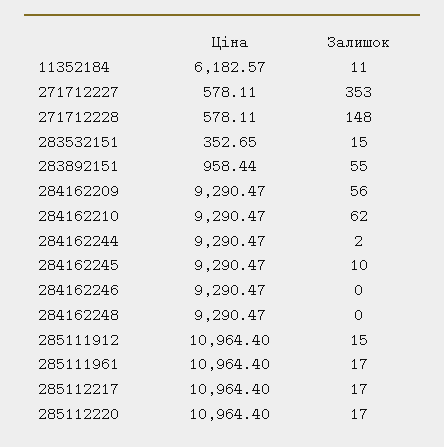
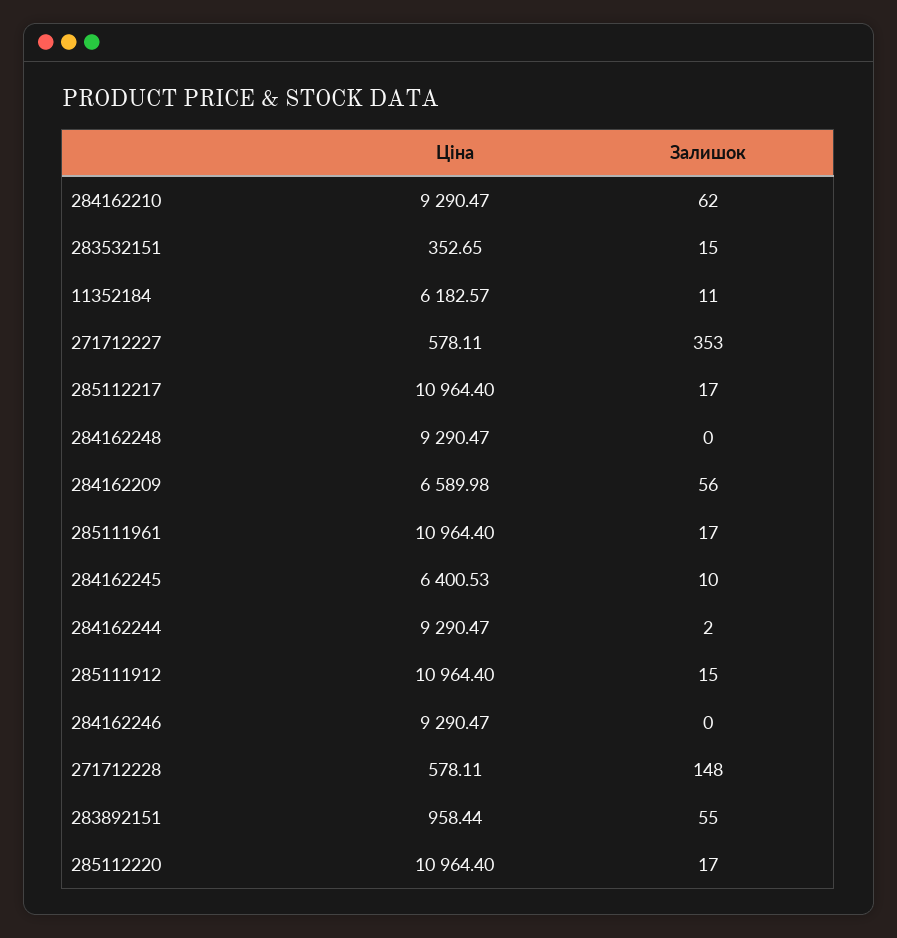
Ціна, 284162209: 9290.47 -> 6589.98
Ціна, 284162245: 9290.47 -> 6400.53

